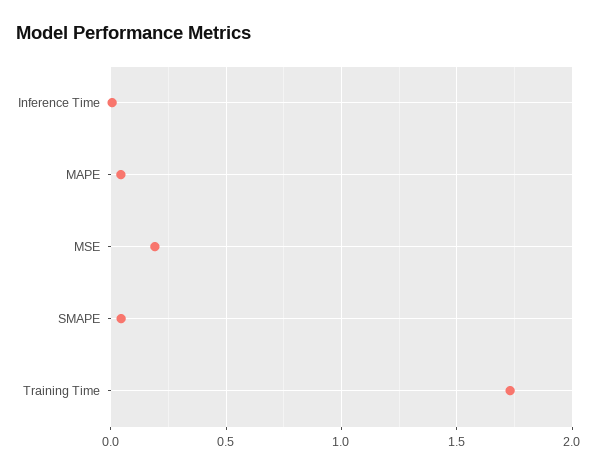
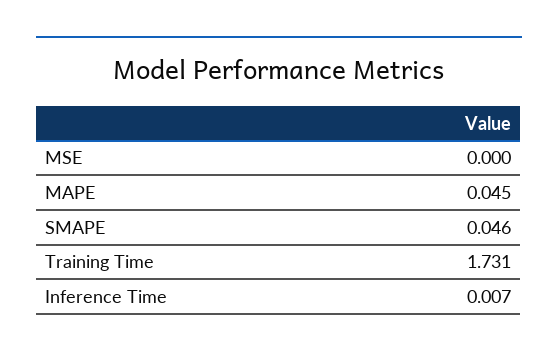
MSE: 0.2 -> 0

